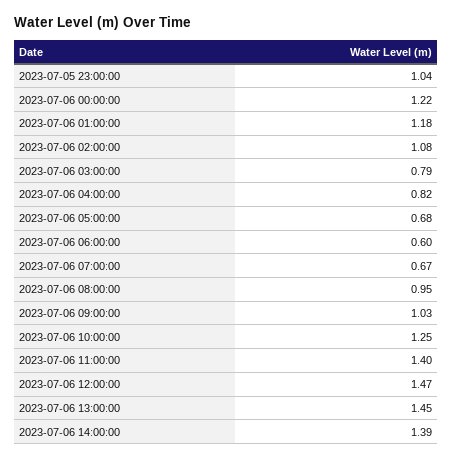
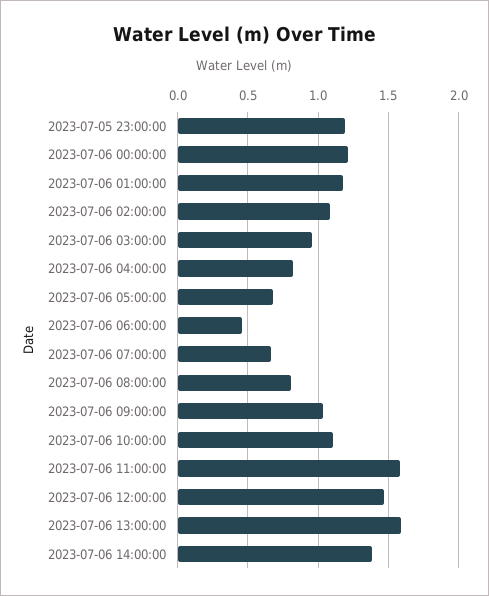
2023-07-05 23:00:00: 1.04 -> 1.2
2023-07-06 03:00:00: 0.79 -> 0.95
2023-07-06 06:00:00: 0.6 -> 0.45
2023-07-06 08:00:00: 0.95 -> 0.8
2023-07-06 10:00:00: 1.25 -> 1.1
2023-07-06 11:00:00: 1.4 -> 1.6
2023-07-06 13:00:00: 1.45 -> 1.6

